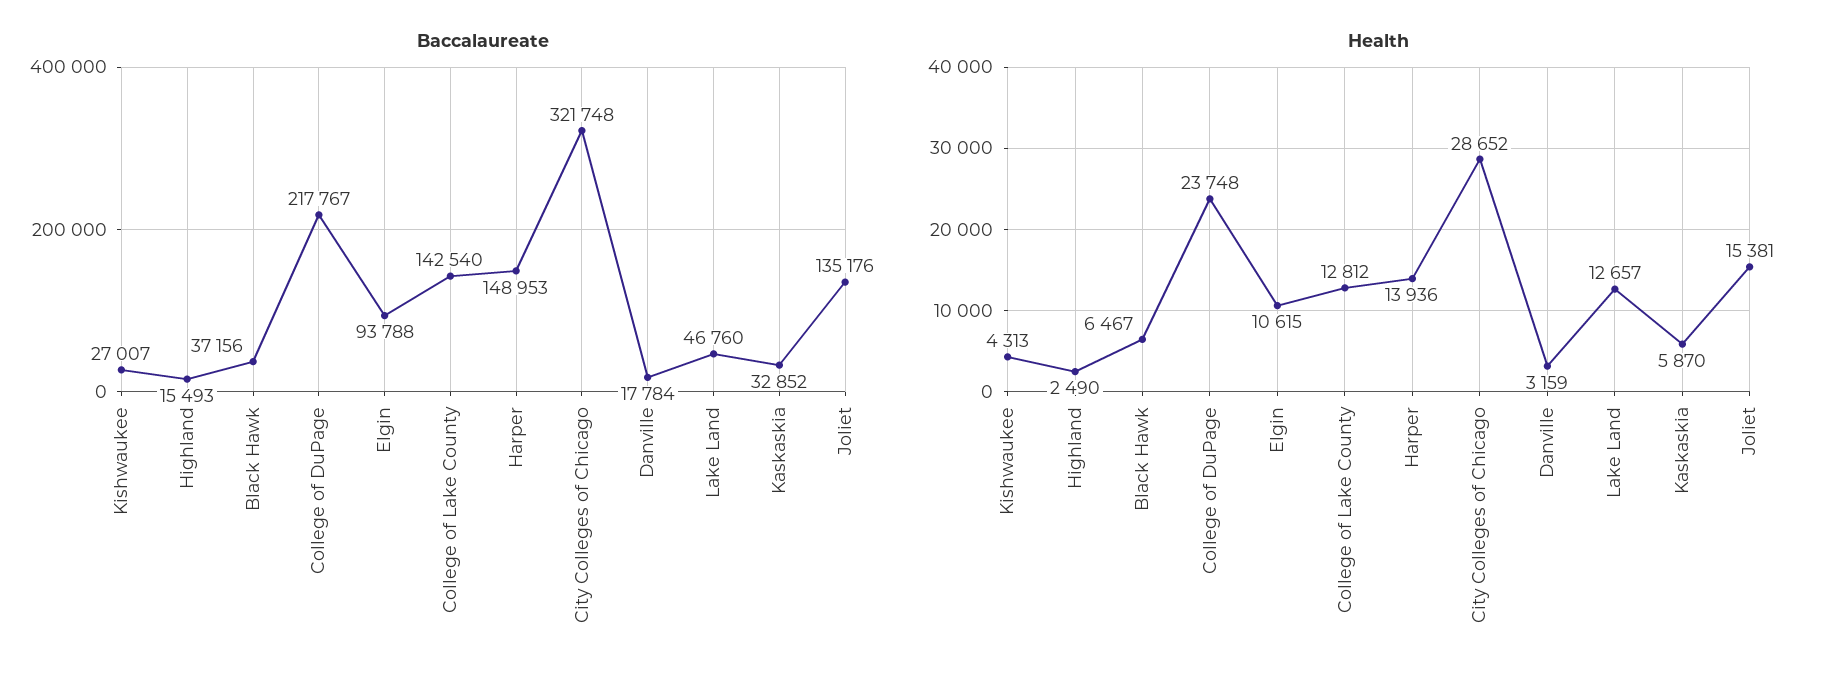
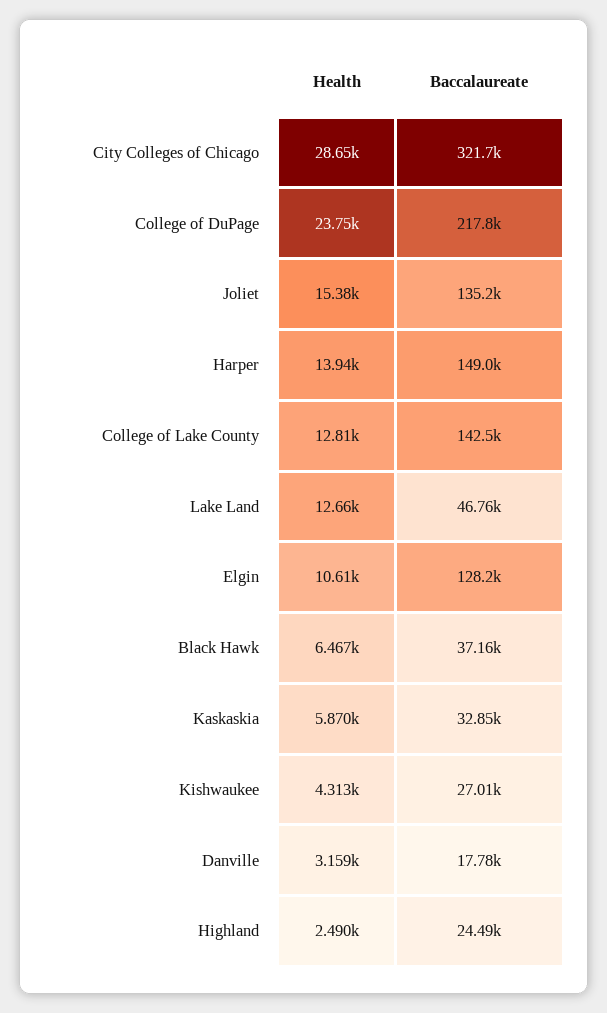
Baccalaureate, Highland: 15493 -> 24490
Baccalaureate, Elgin: 93788 -> 128200

